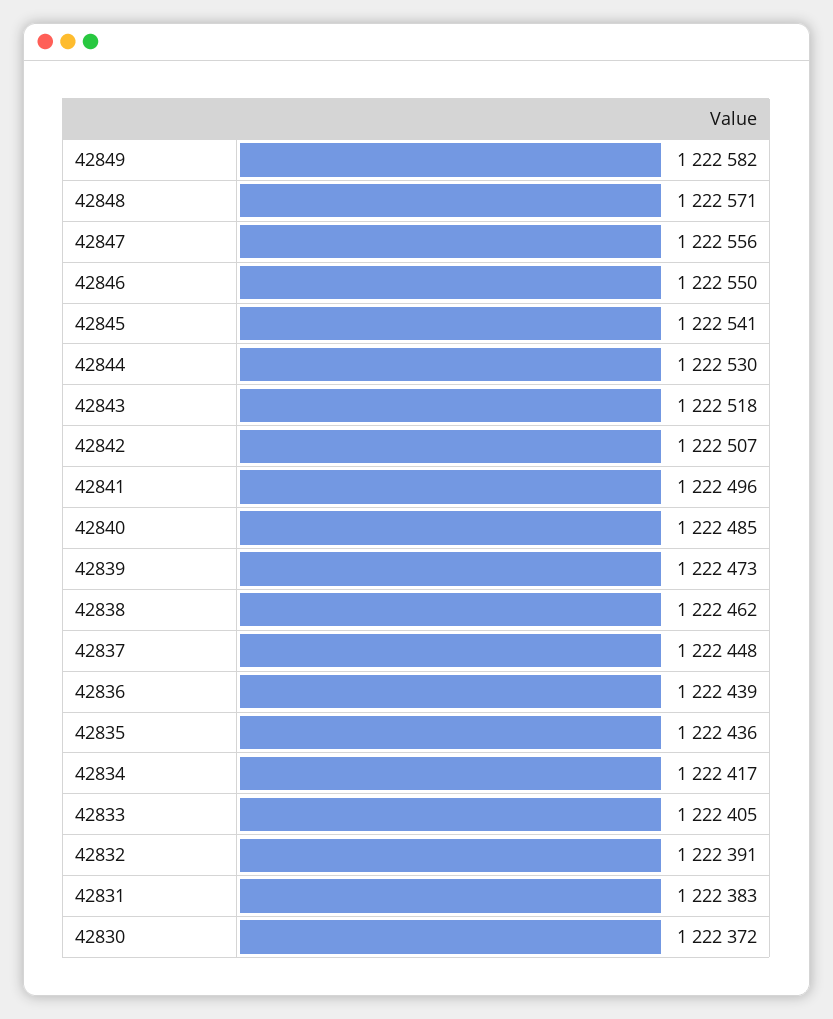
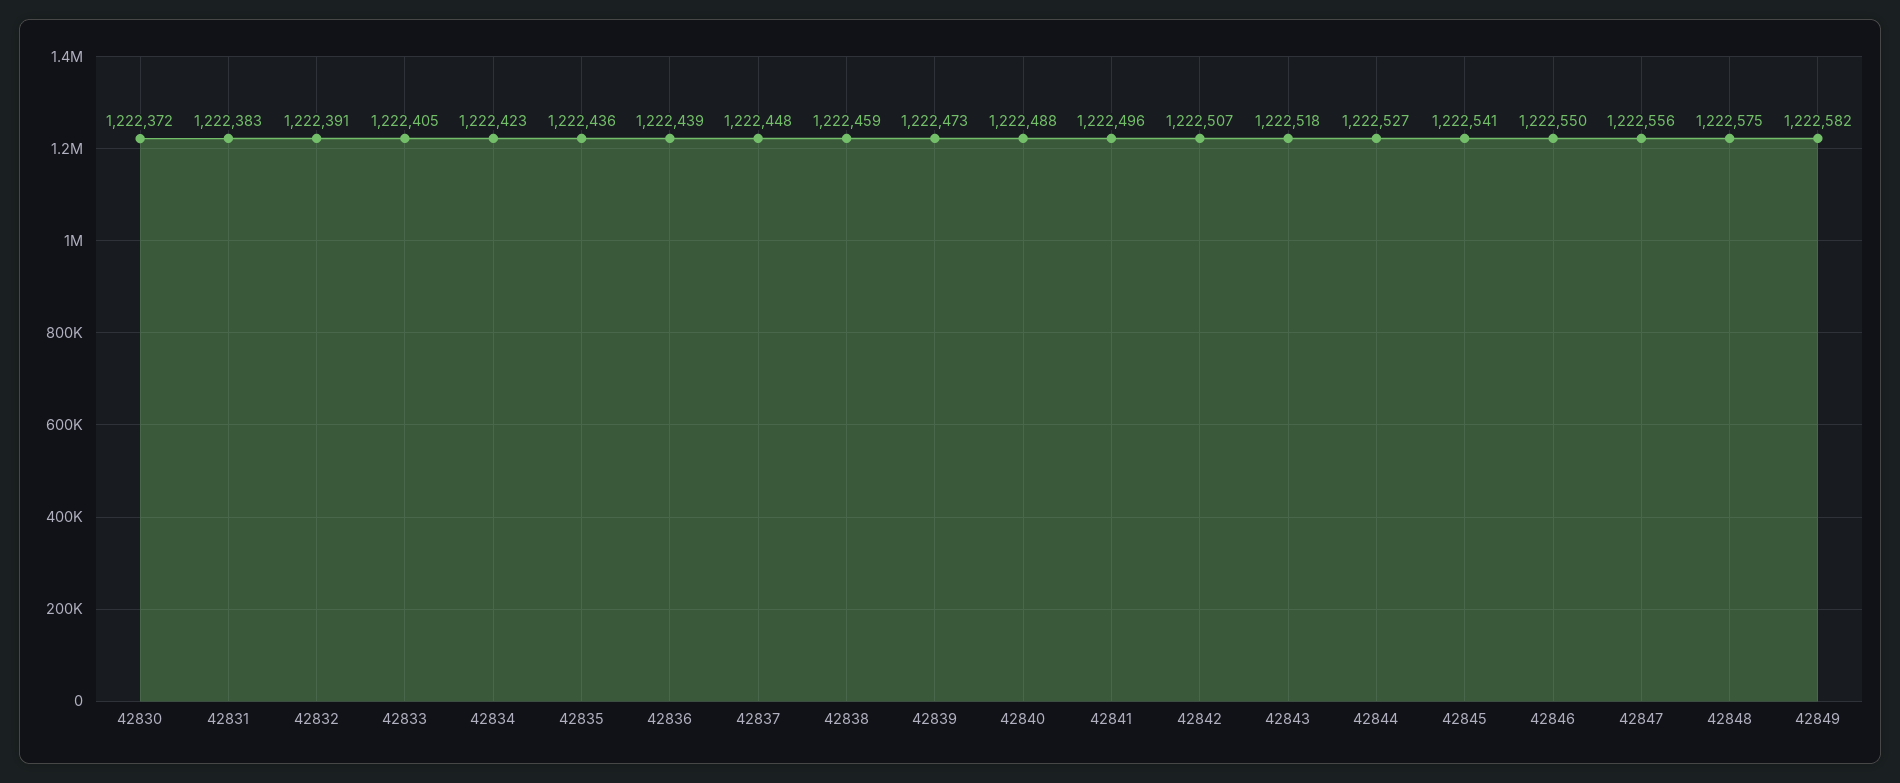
42848: 1222571 -> 1222575
42844: 1222530 -> 1222527
42840: 1222485 -> 1222488
42838: 1222462 -> 1222459
42834: 1222417 -> 1222423

